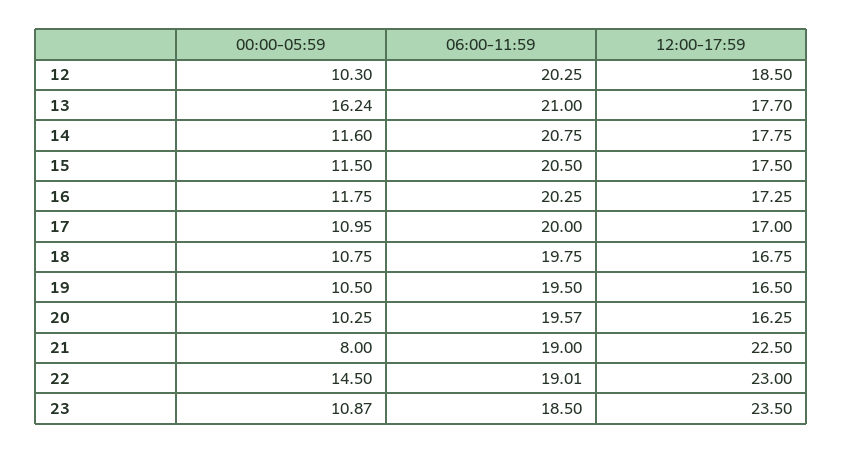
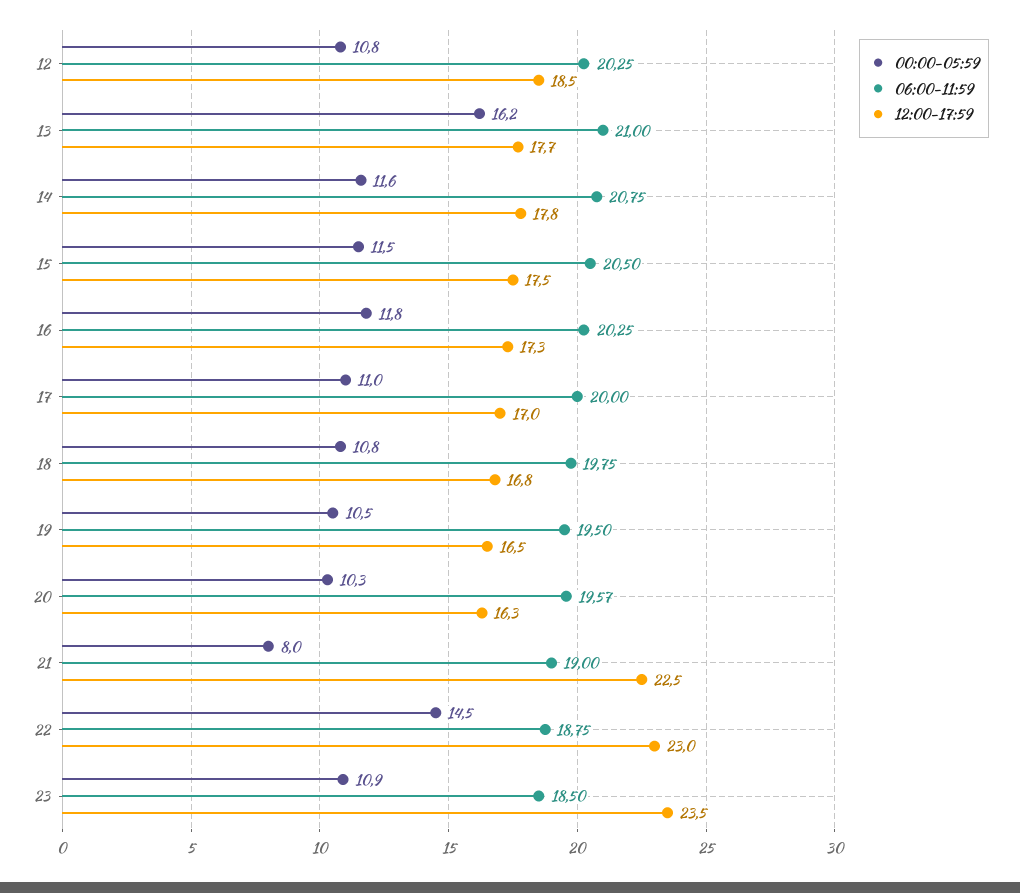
00:00-05:59, 12: 10.3 -> 10.8
06:00-11:59, 22: 19.01 -> 18.75

